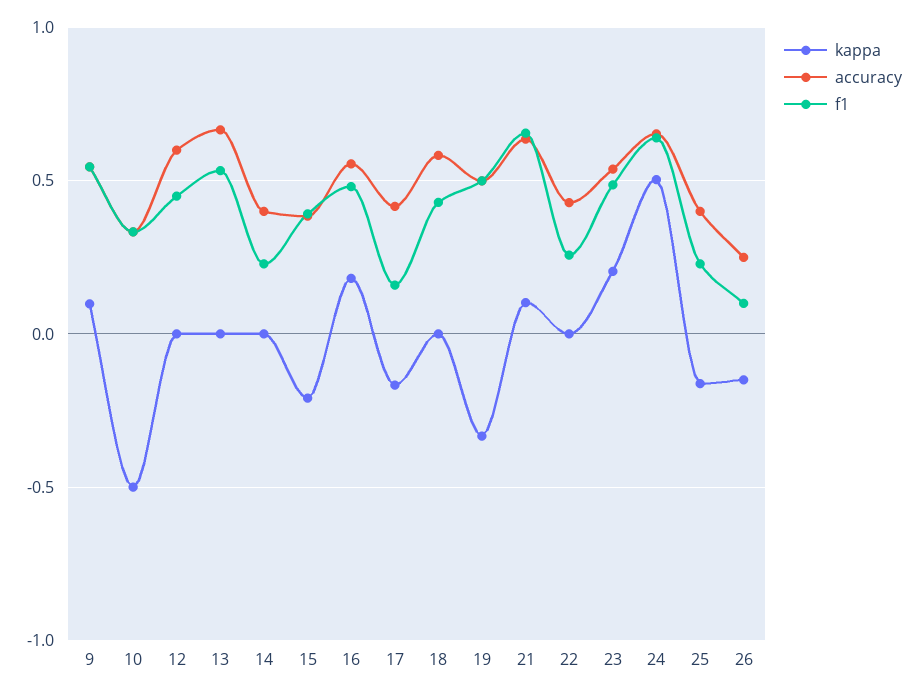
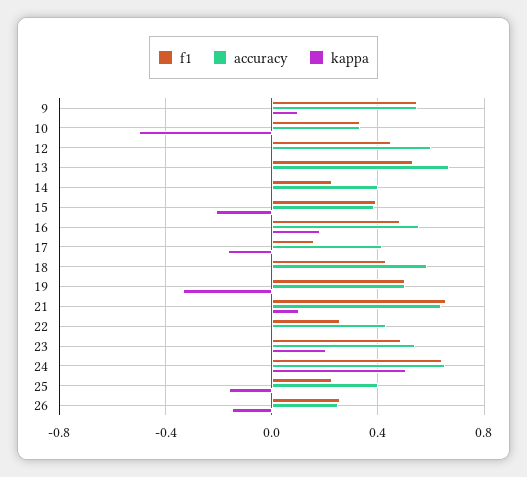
f1, 26: 0.1 -> 0.25

